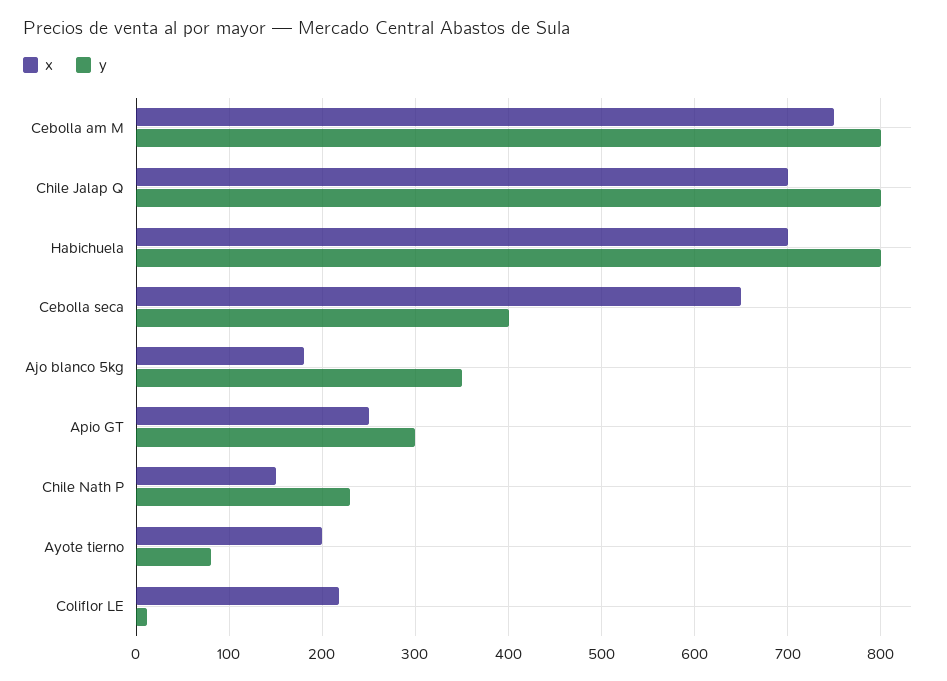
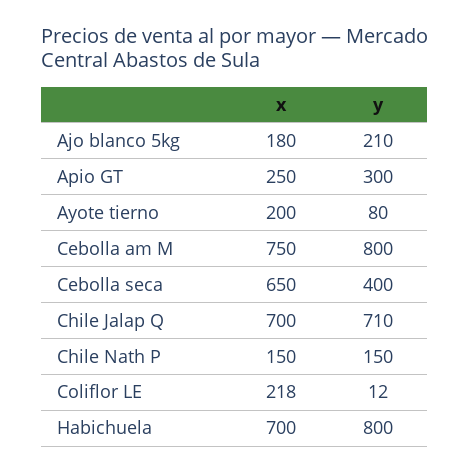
y, Chile Jalap Q: 800 -> 710
y, Ajo blanco 5kg: 350 -> 210
y, Chile Nath P: 230 -> 150

